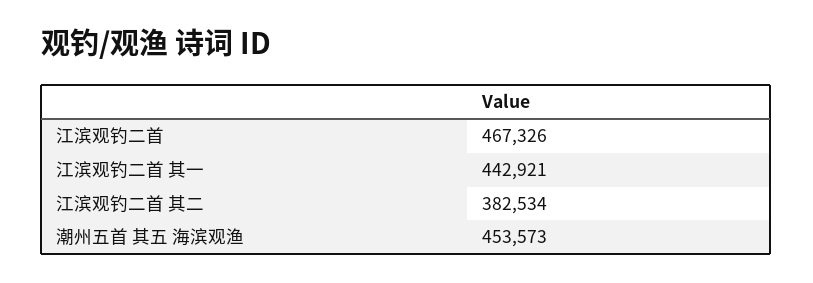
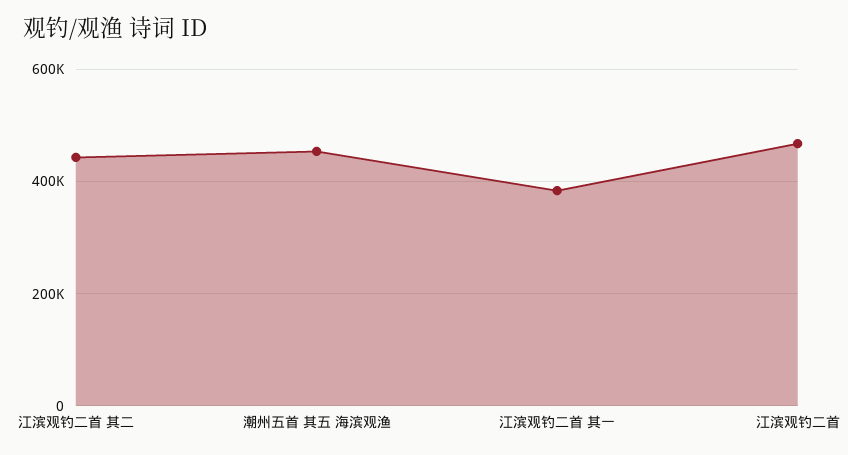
江滨观钓二首 其一: 442921 -> 380000
江滨观钓二首 其二: 382534 -> 440000

